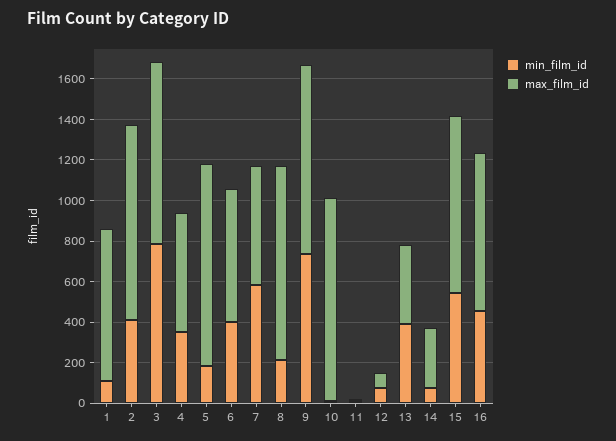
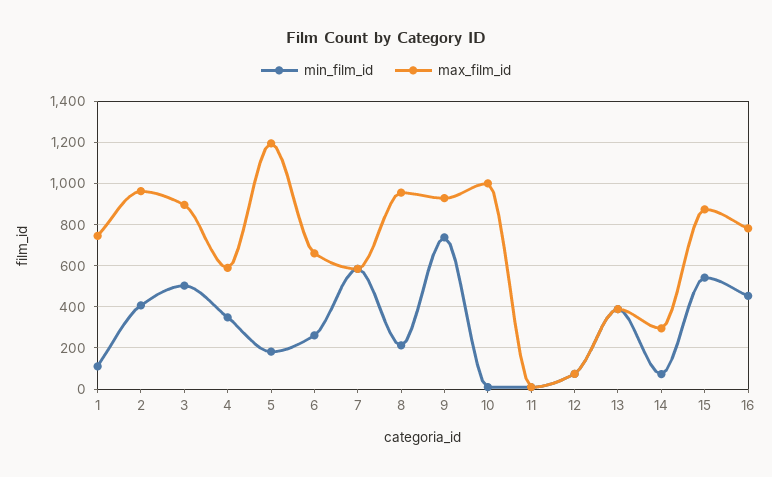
min_film_id, 3: 800 -> 500
max_film_id, 5: 1000 -> 1200
min_film_id, 6: 400 -> 250

